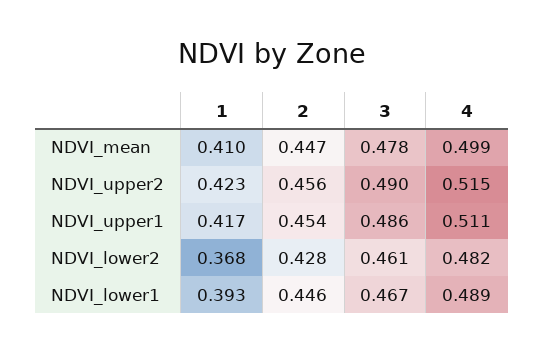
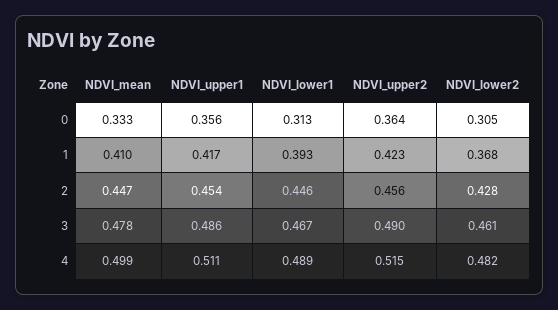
0, NDVI_mean: none -> 0.333
0, NDVI_upper1: none -> 0.356
0, NDVI_lower1: none -> 0.313
0, NDVI_upper2: none -> 0.364
0, NDVI_lower2: none -> 0.305

